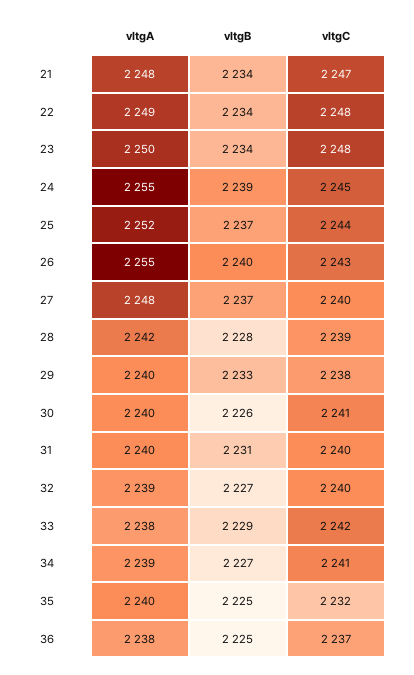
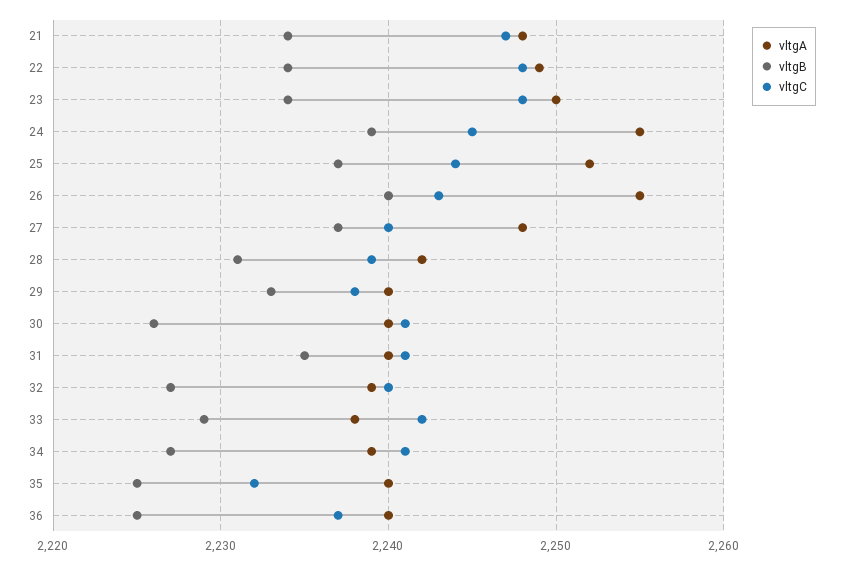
vltgB, 28: 2228 -> 2231
vltgB, 31: 2231 -> 2235
vltgC, 31: 2240 -> 2241
vltgA, 36: 2238 -> 2240

